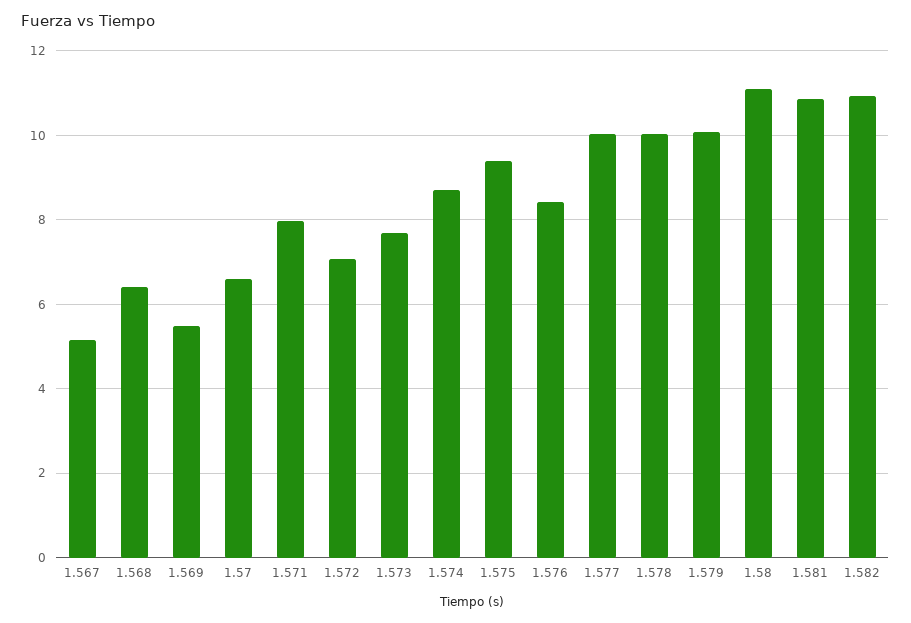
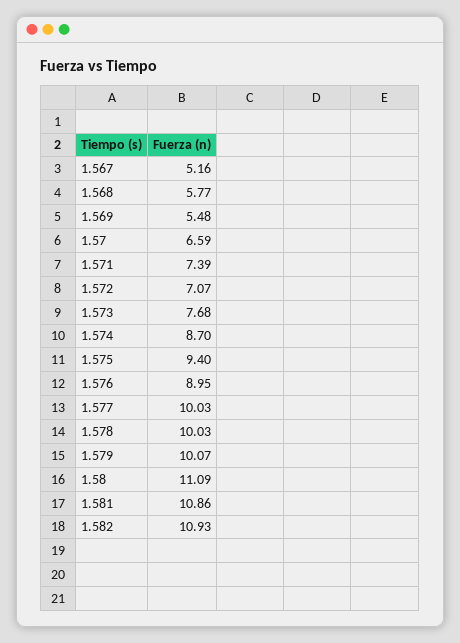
1.568: 6.4 -> 5.77
1.571: 8 -> 7.39
1.576: 8.4 -> 8.95

